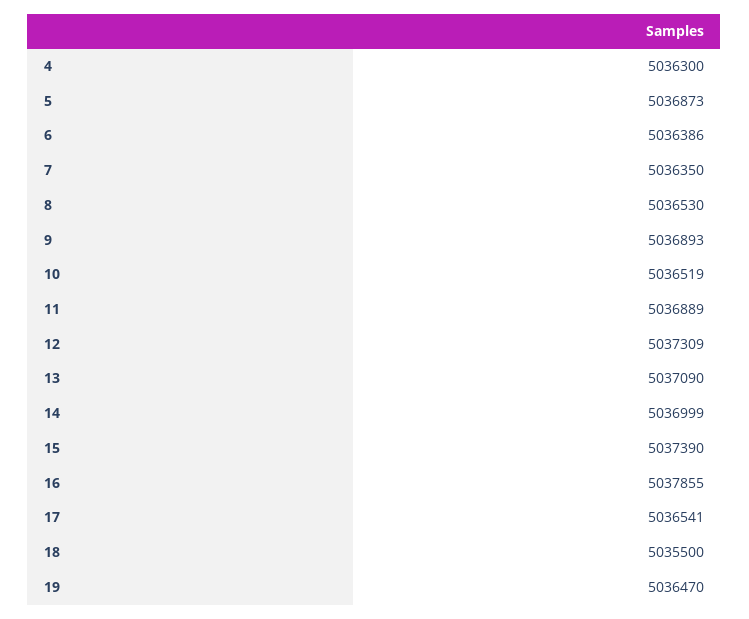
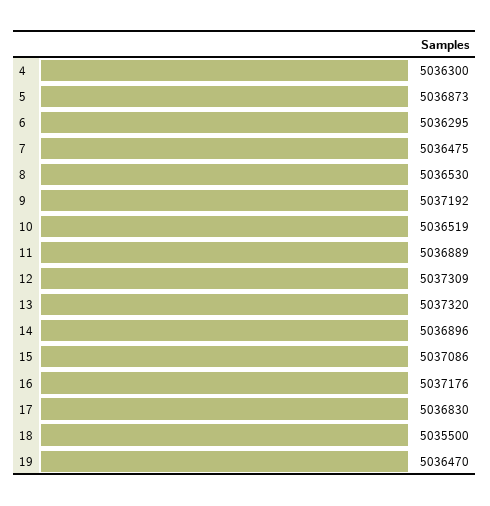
6: 5036386 -> 5036295
7: 5036350 -> 5036475
9: 5036893 -> 5037192
13: 5037090 -> 5037320
14: 5036999 -> 5036896
15: 5037390 -> 5037086
16: 5037855 -> 5037176
17: 5036541 -> 5036830

